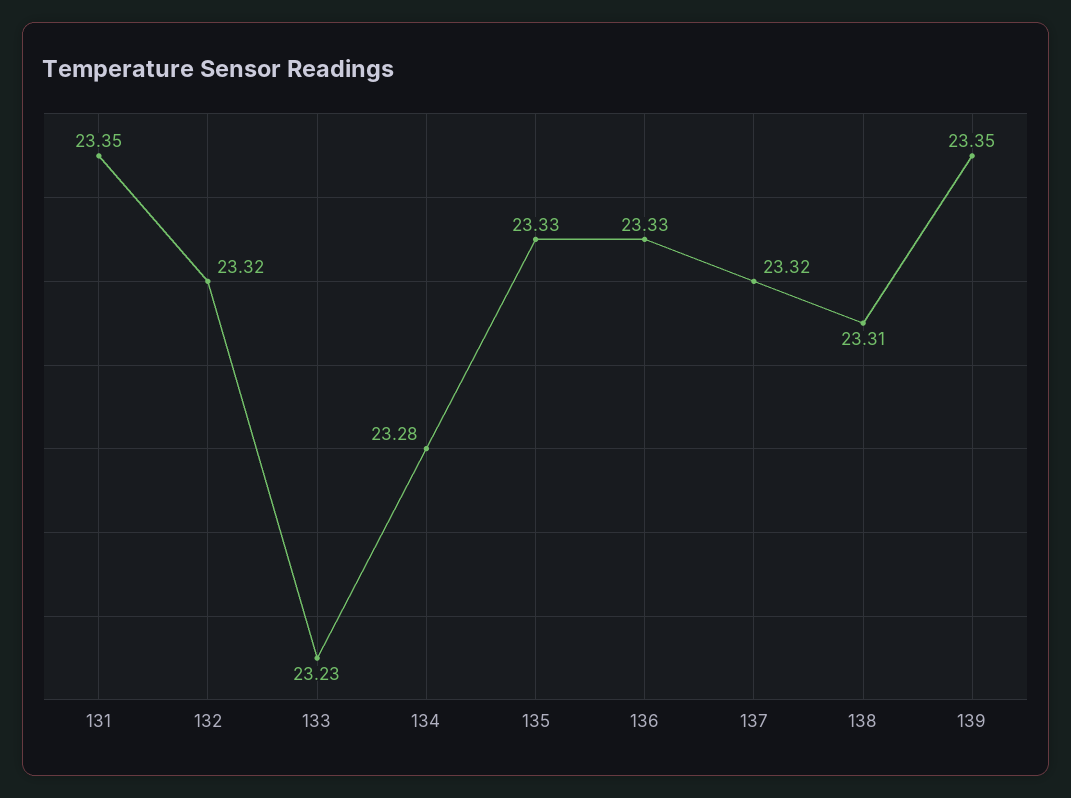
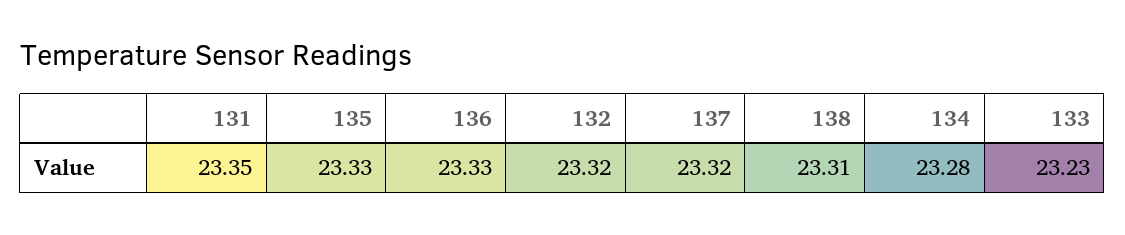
139: 23.35 -> none

